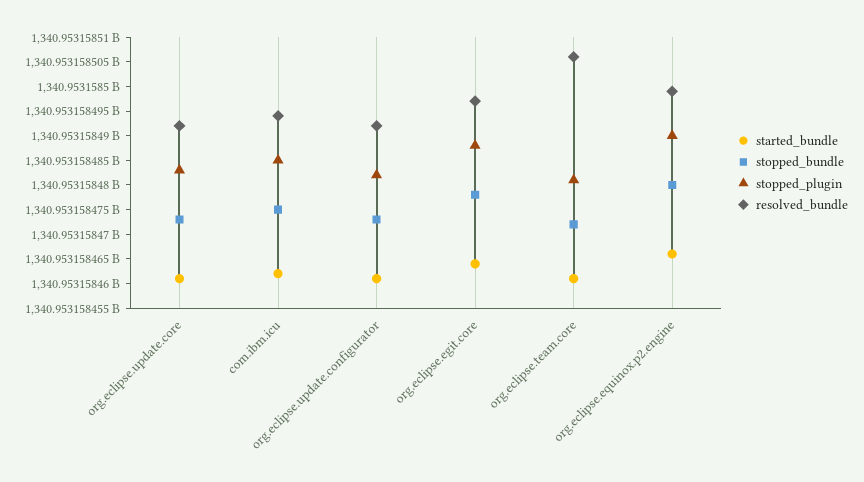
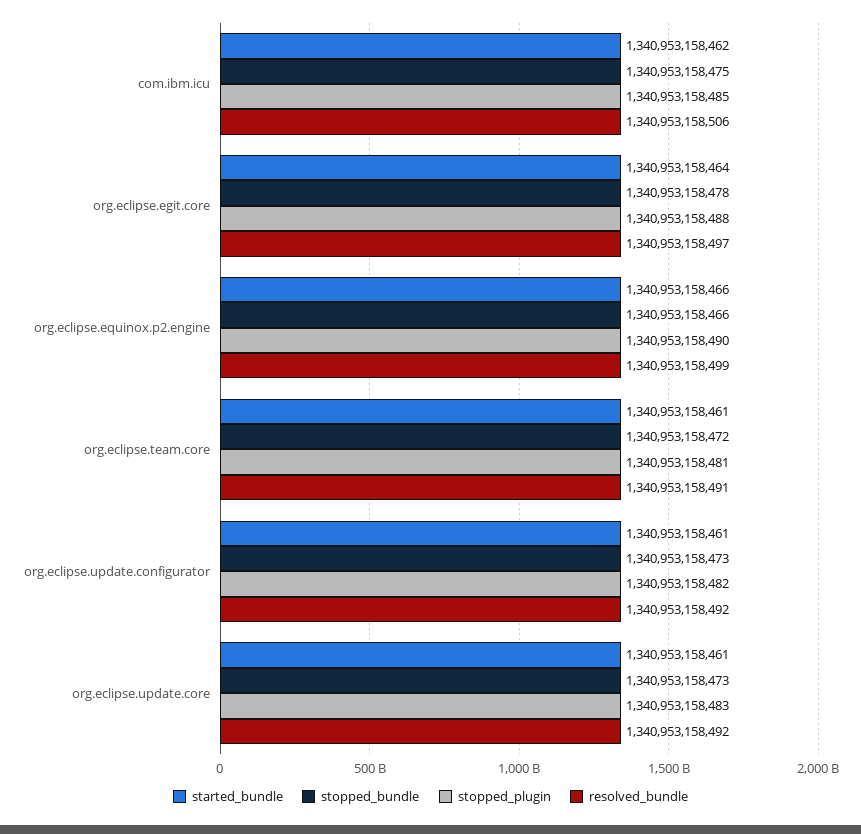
resolved_bundle, com.ibm.icu: 1340953158495 -> 1340953158506
resolved_bundle, org.eclipse.team.core: 1340953158505 -> 1340953158491
stopped_bundle, org.eclipse.equinox.p2.engine: 1340953158480 -> 1340953158466

